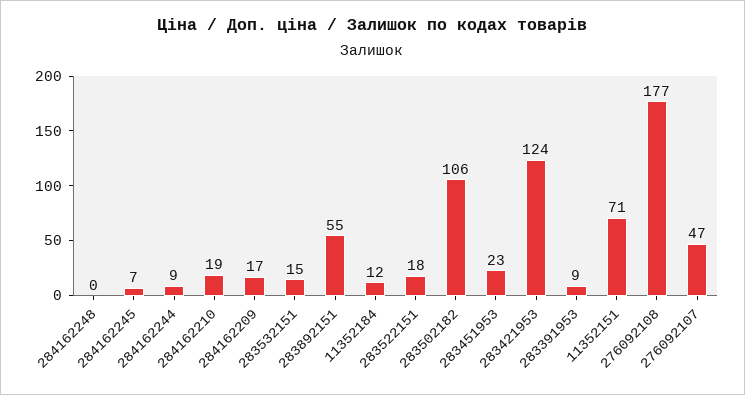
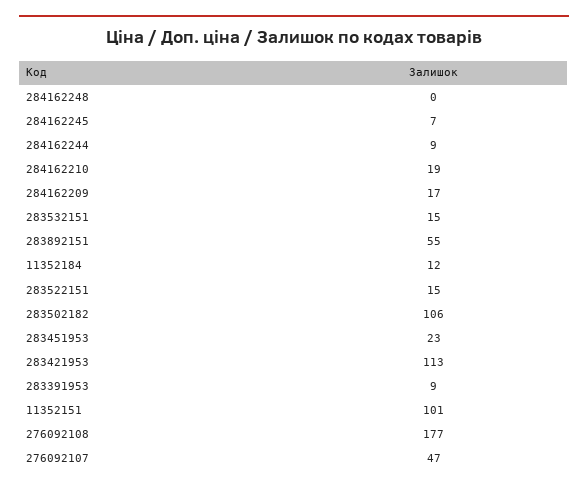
283522151: 18 -> 15
283421953: 124 -> 113
11352151: 71 -> 101

